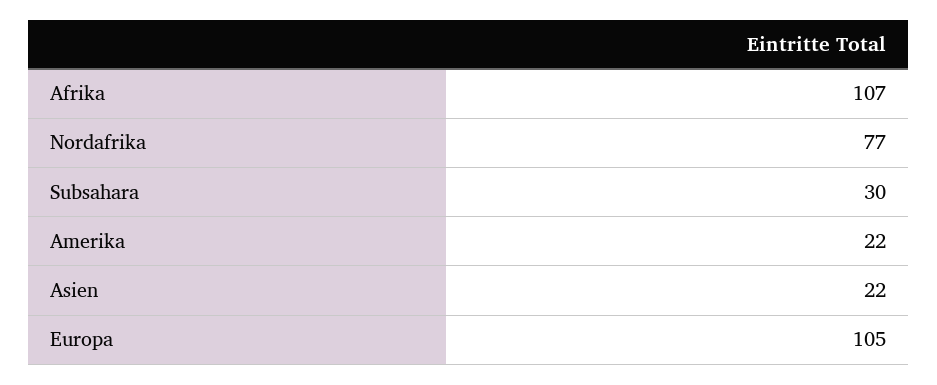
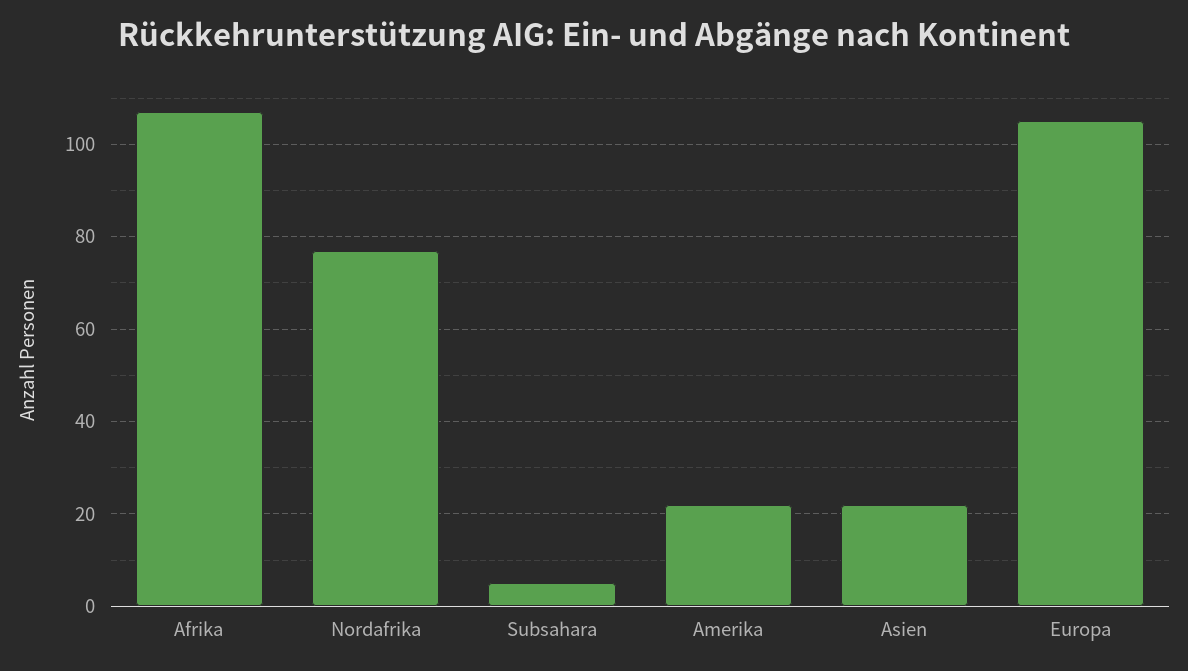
Subsahara: 30 -> 5

